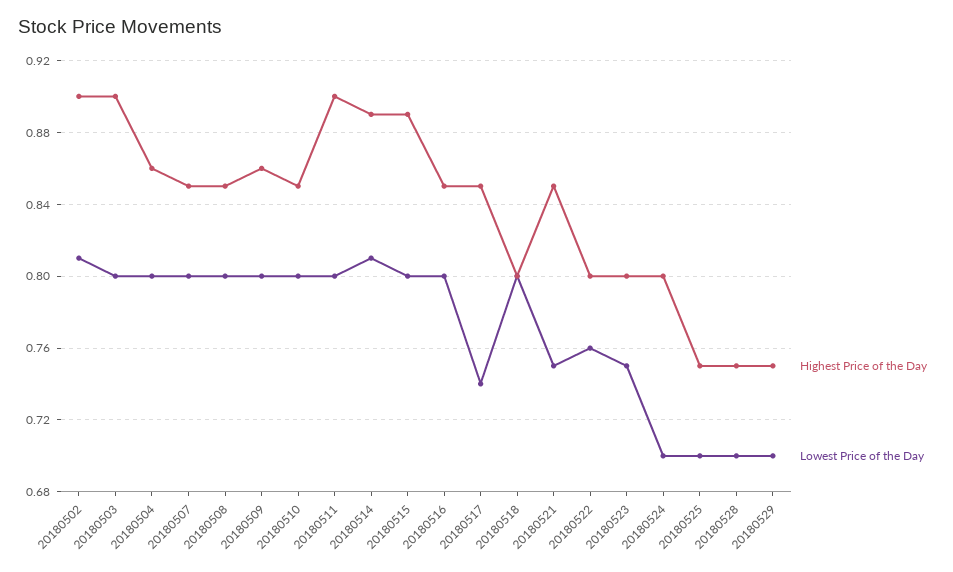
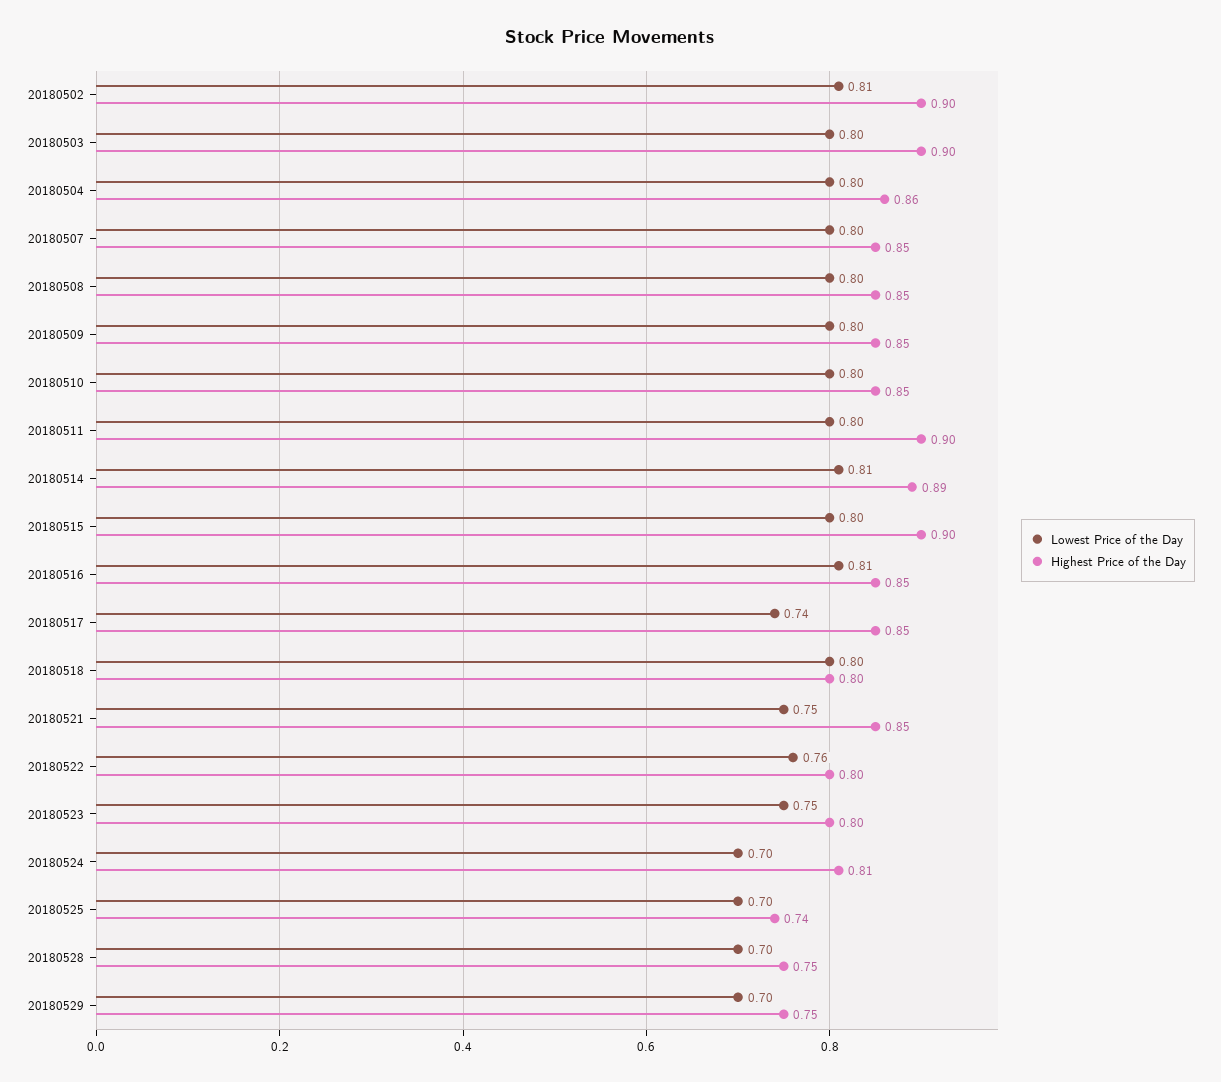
Highest Price of the Day, 20180509: 0.86 -> 0.85
Highest Price of the Day, 20180515: 0.89 -> 0.9
Lowest Price of the Day, 20180516: 0.8 -> 0.81
Highest Price of the Day, 20180524: 0.8 -> 0.81
Highest Price of the Day, 20180525: 0.75 -> 0.74

